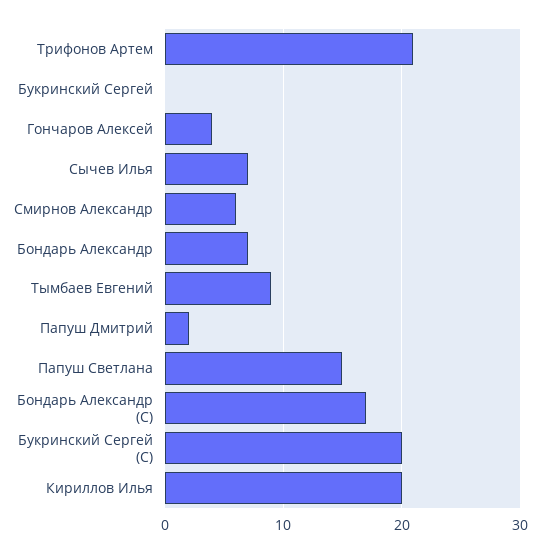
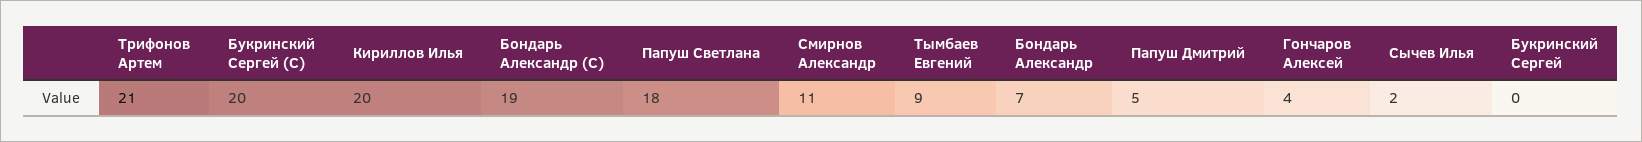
Сычев Илья: 7 -> 2
Смирнов Александр: 6 -> 11
Папуш Дмитрий: 2 -> 5
Папуш Светлана: 15 -> 18
Бондарь Александр (С): 17 -> 19

